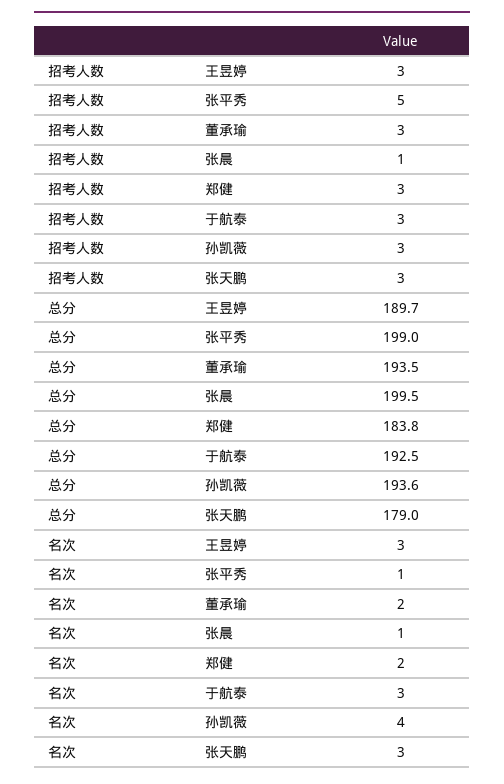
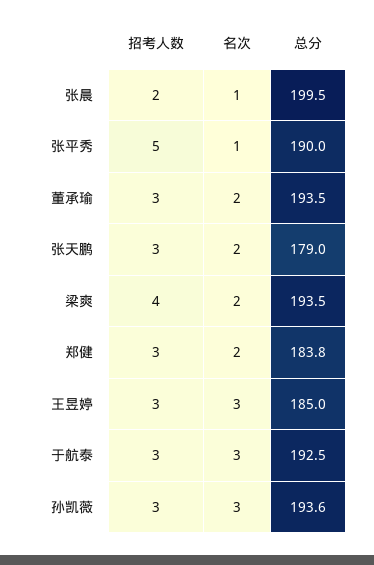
招考人数, 张晨: 1 -> 2
总分, 王昱婷: 189.7 -> 185
总分, 张平秀: 199 -> 190
名次, 孙凯薇: 4 -> 3
名次, 张天鹏: 3 -> 2
招考人数, 梁爽: none -> 4
名次, 梁爽: none -> 2
总分, 梁爽: none -> 193.5

